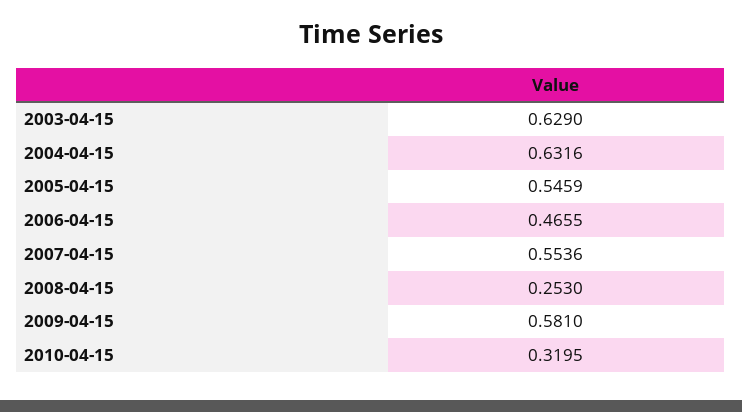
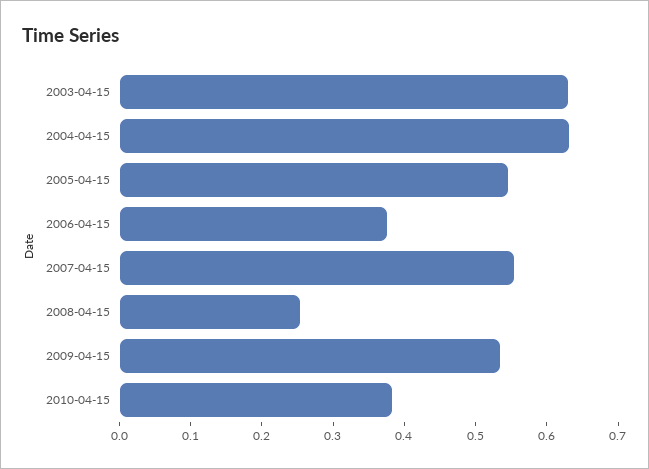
2006-04-15: 0.4655 -> 0.38
2009-04-15: 0.581 -> 0.54
2010-04-15: 0.3195 -> 0.38

